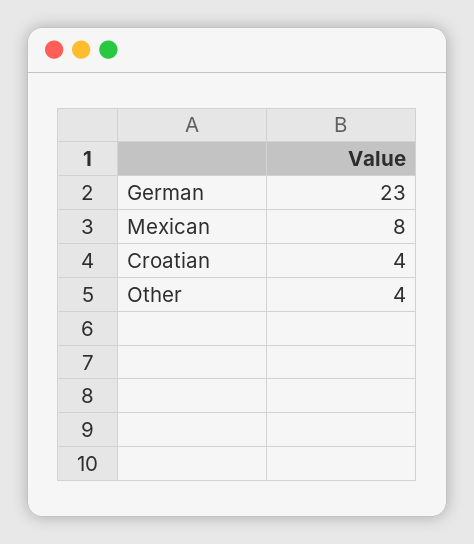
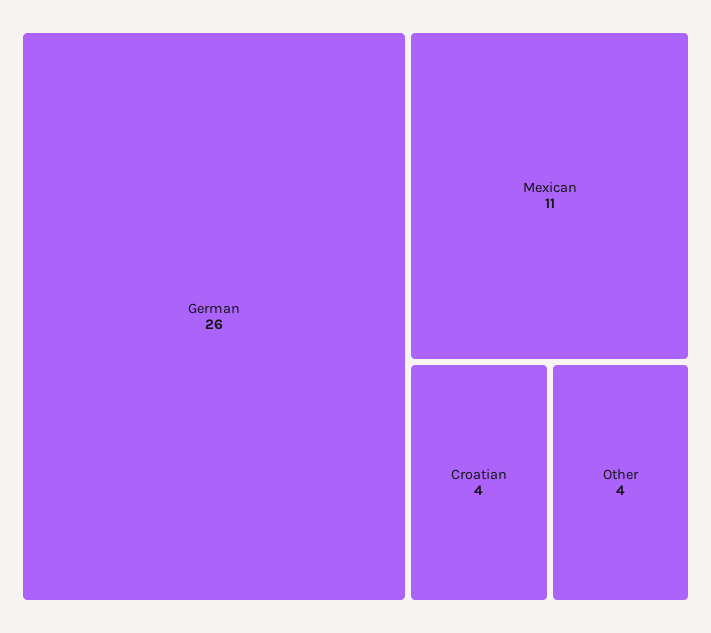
German: 23 -> 26
Mexican: 8 -> 11

